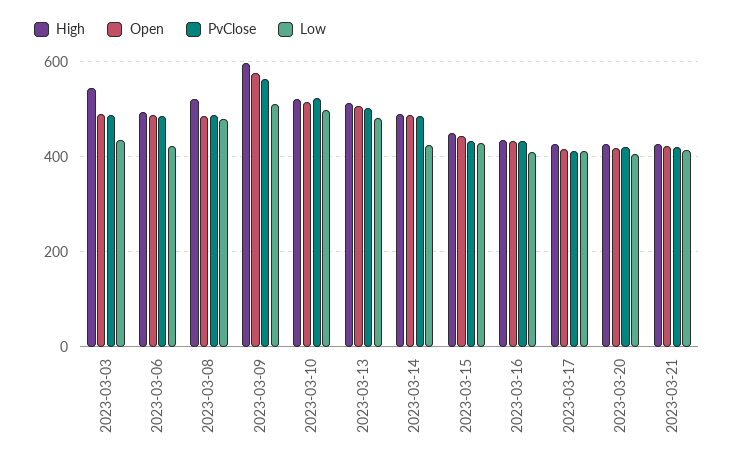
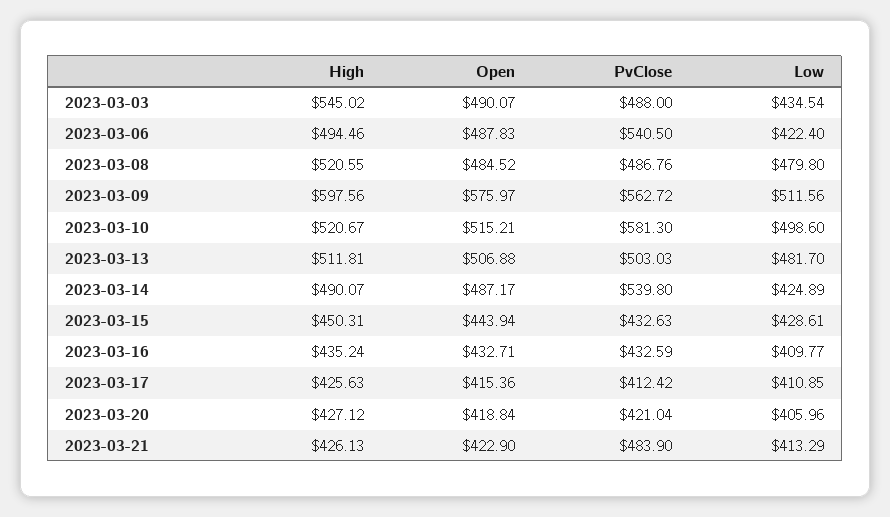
PvClose, 2023-03-06: 480 -> 540.5
PvClose, 2023-03-10: 520 -> 581.3
PvClose, 2023-03-14: 480 -> 539.8
PvClose, 2023-03-21: 420 -> 483.9

